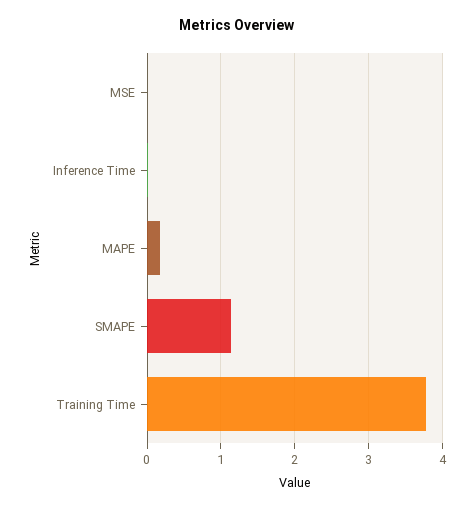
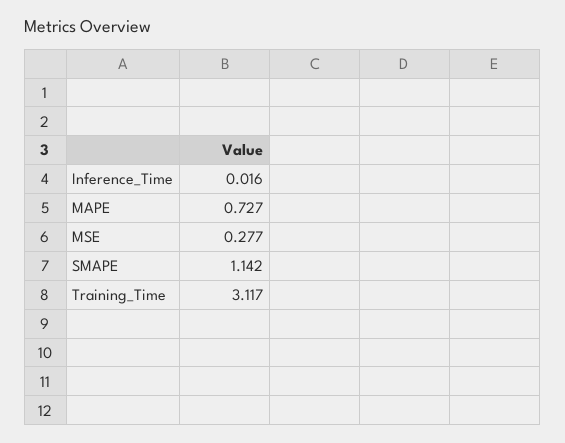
MSE: 0 -> 0.277
MAPE: 0.2 -> 0.727
Training Time: 3.8 -> 3.117

